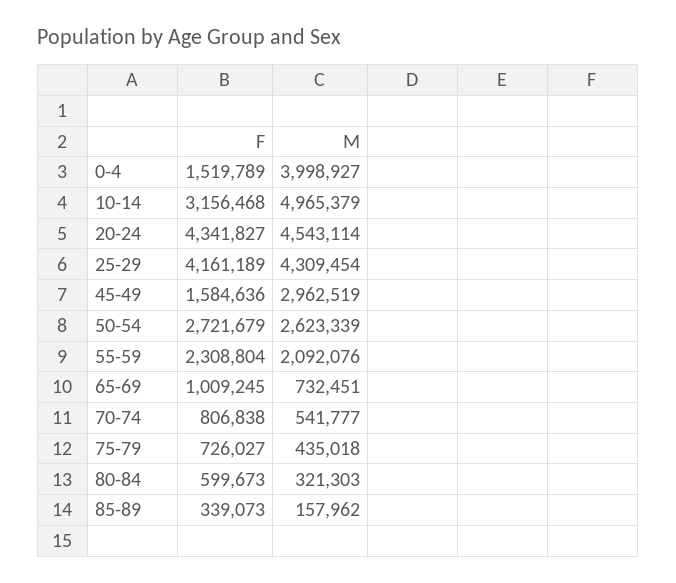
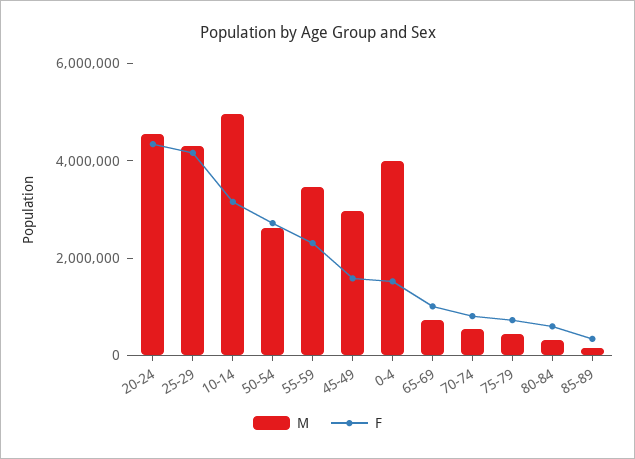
M, 55-59: 2092076 -> 3500000

